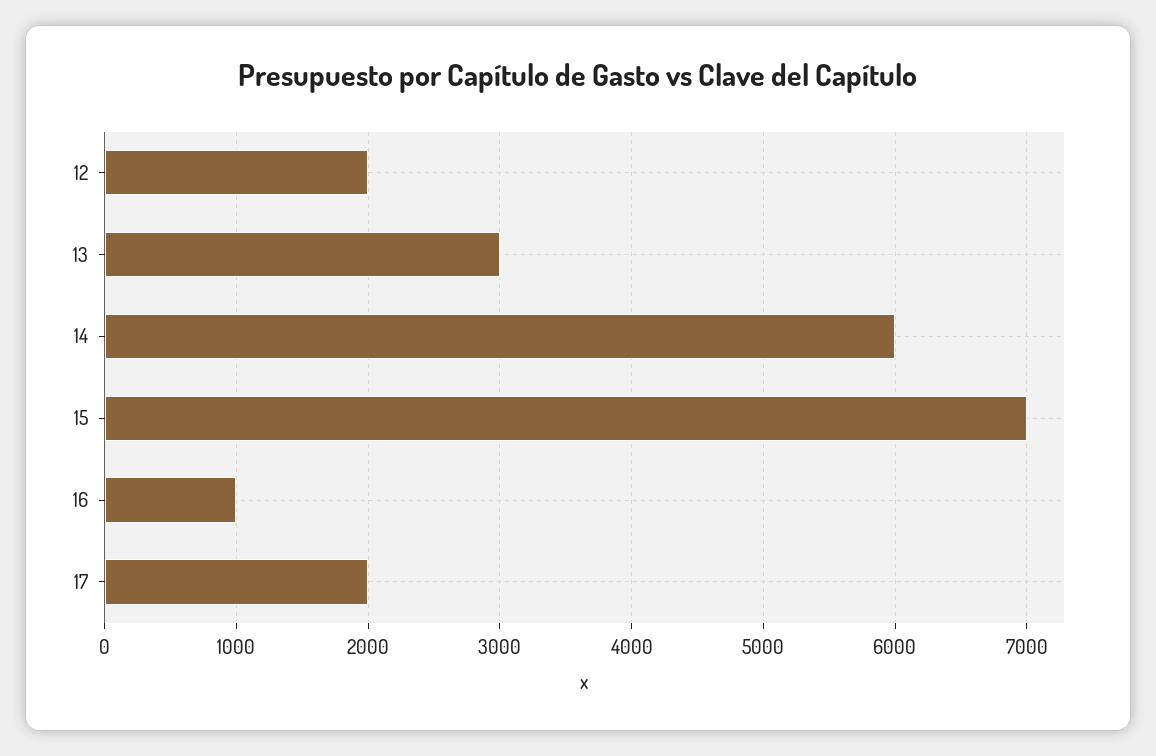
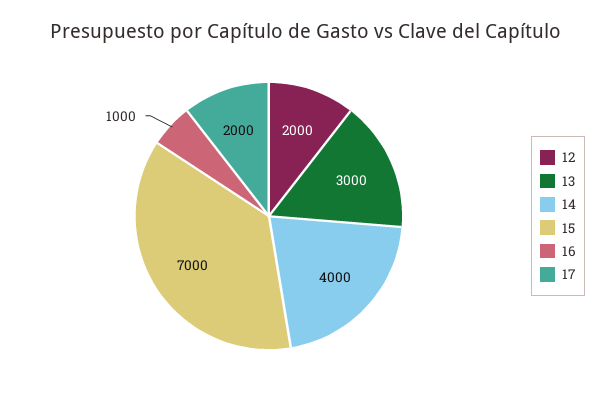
14: 6000 -> 4000

